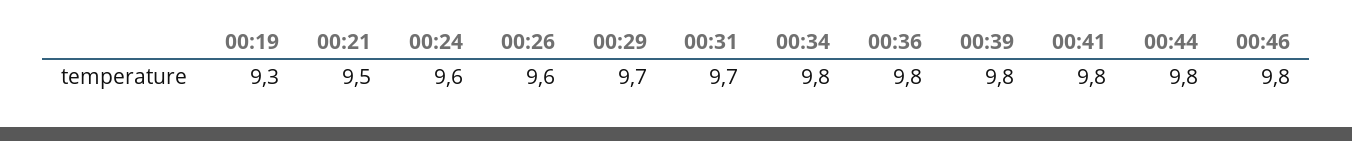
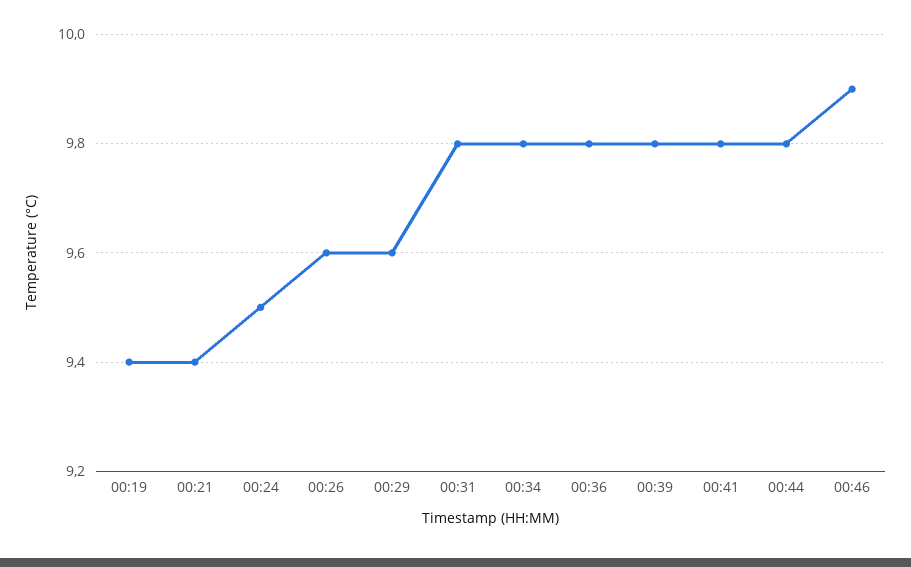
00:19: 9.3 -> 9.4
00:21: 9.5 -> 9.4
00:24: 9.6 -> 9.5
00:29: 9.7 -> 9.6
00:31: 9.7 -> 9.8
00:46: 9.8 -> 9.9

